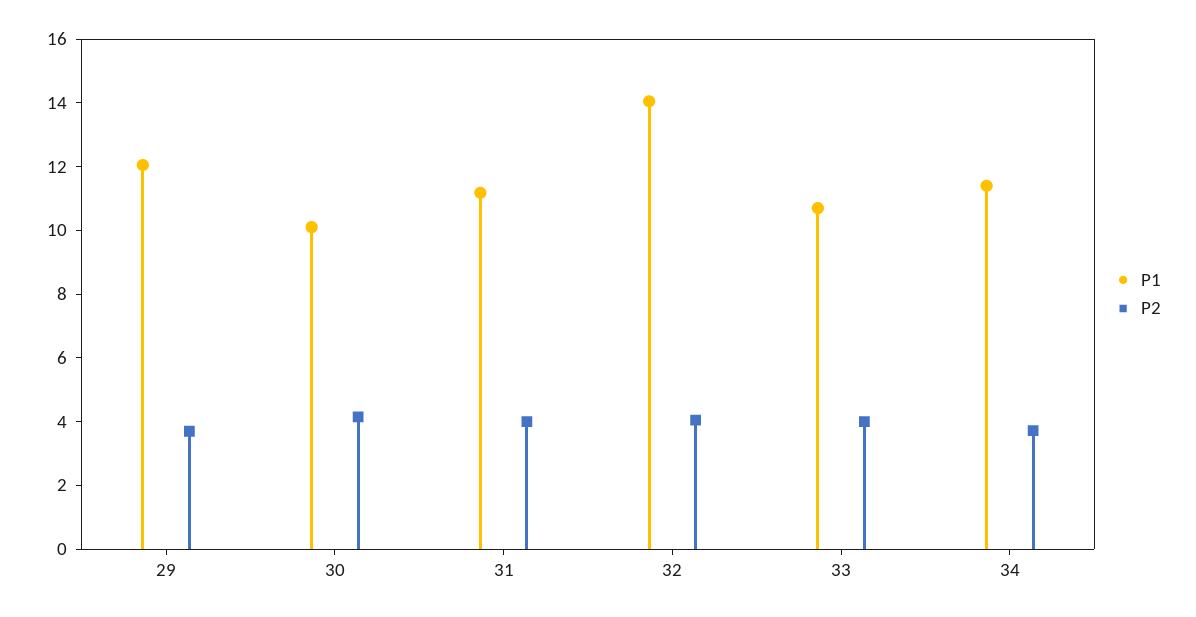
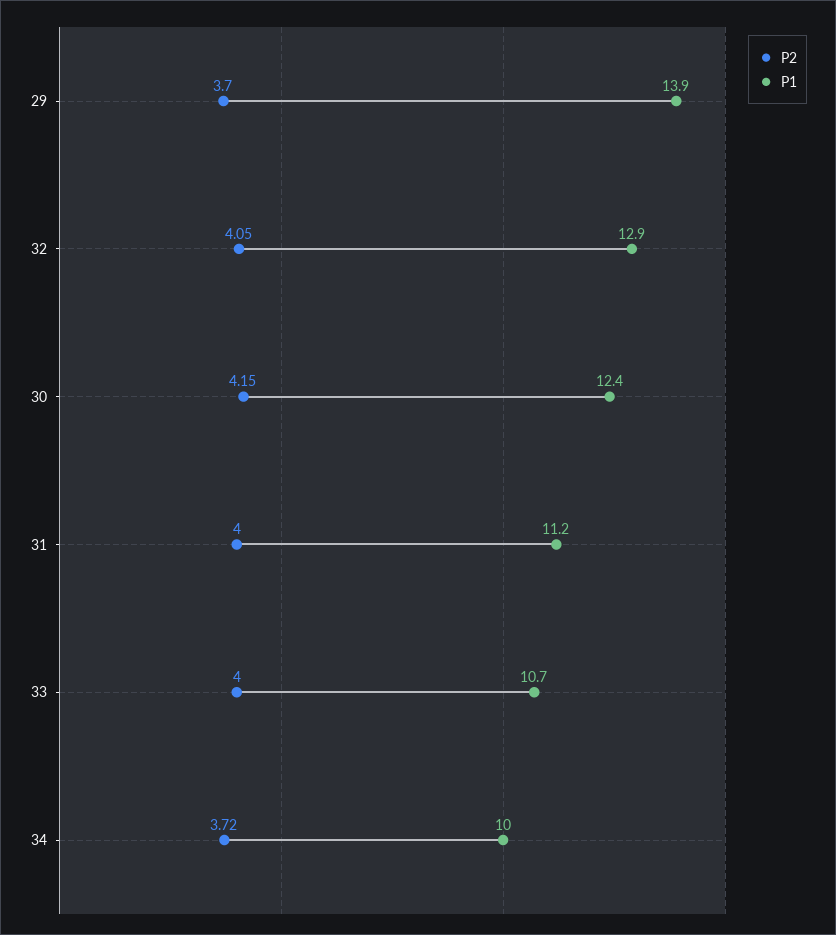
P1, 29: 12 -> 13.9
P1, 30: 10 -> 12.4
P1, 32: 14 -> 12.9
P1, 34: 11.5 -> 10

